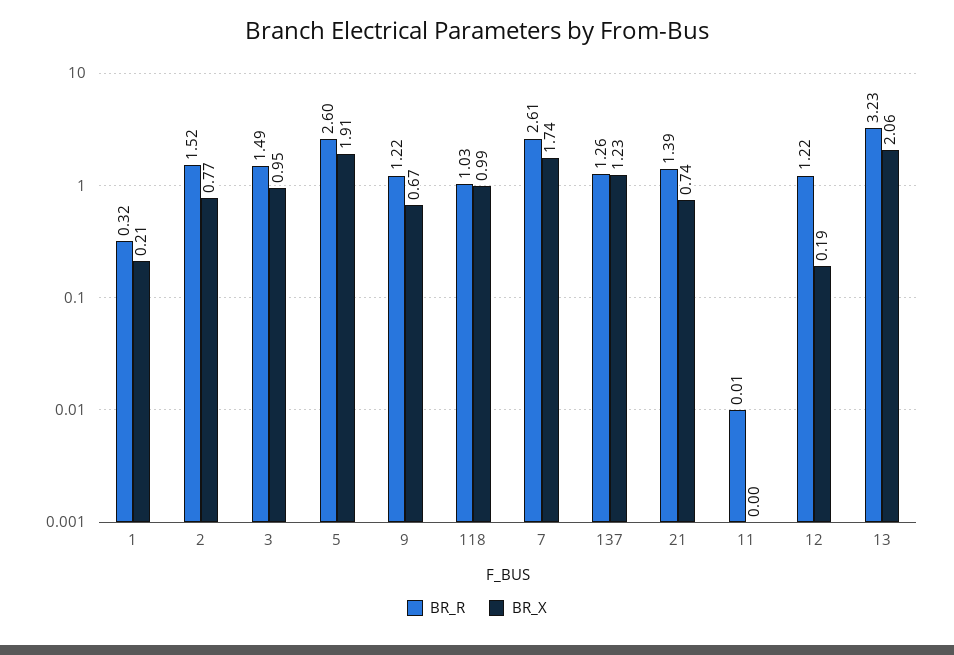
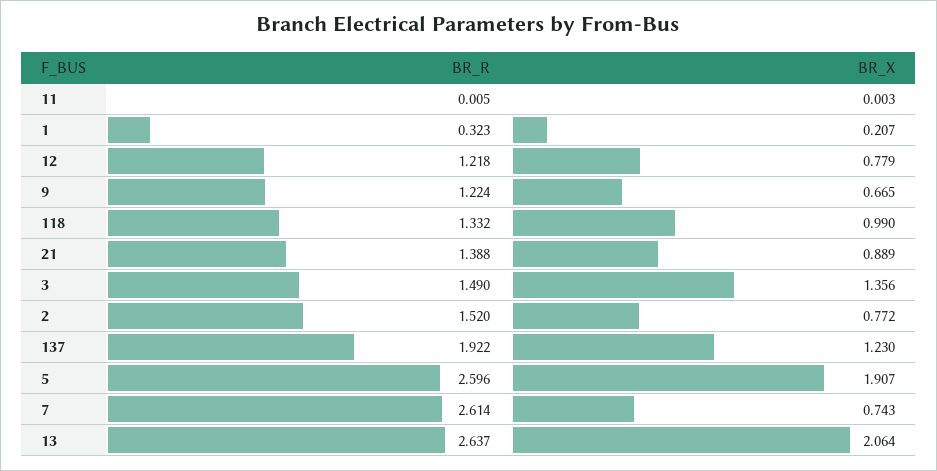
BR_X, 3: 0.95 -> 1.356
BR_R, 118: 1.03 -> 1.332
BR_X, 7: 1.74 -> 0.743
BR_R, 137: 1.26 -> 1.922
BR_X, 21: 0.74 -> 0.889
BR_X, 12: 0.19 -> 0.779
BR_R, 13: 3.23 -> 2.637

